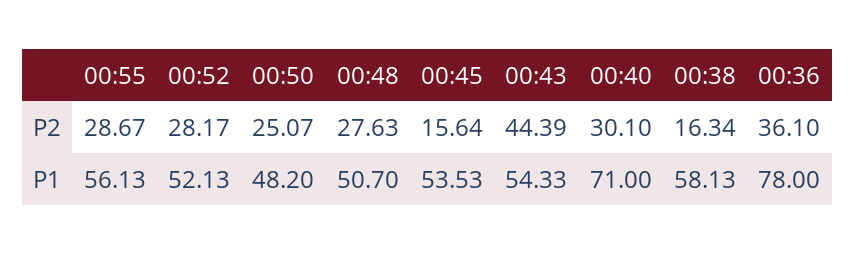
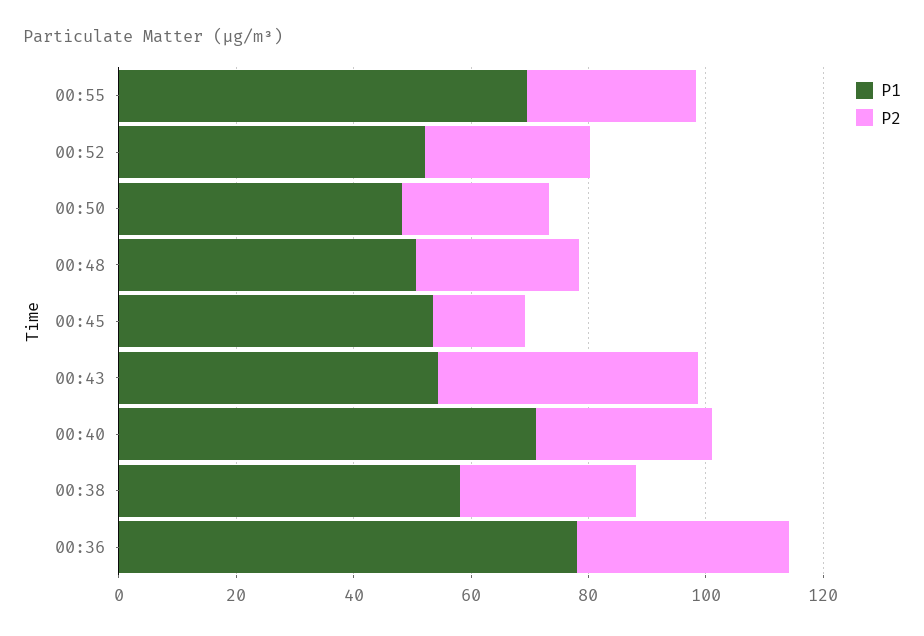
P2, 00:38: 16.34 -> 30
P1, 00:55: 56.13 -> 70

